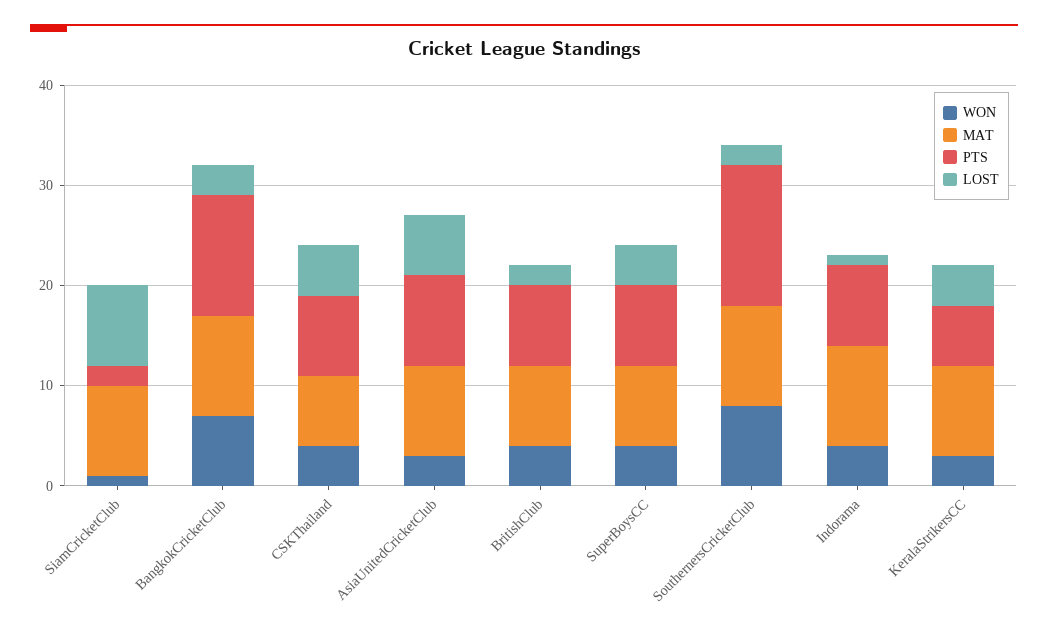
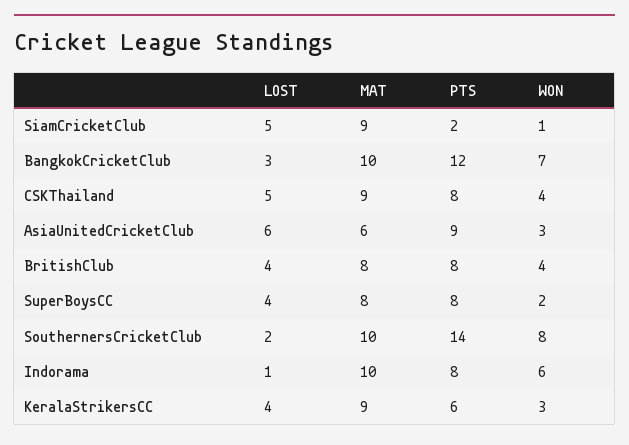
LOST, SiamCricketClub: 8 -> 5
MAT, CSKThailand: 7 -> 9
MAT, AsiaUnitedCricketClub: 9 -> 6
LOST, BritishClub: 2 -> 4
WON, SuperBoysCC: 4 -> 2
WON, Indorama: 4 -> 6

